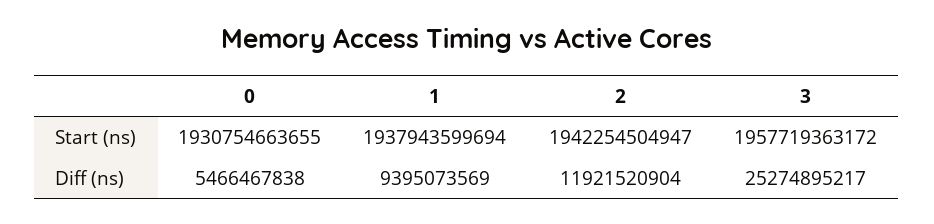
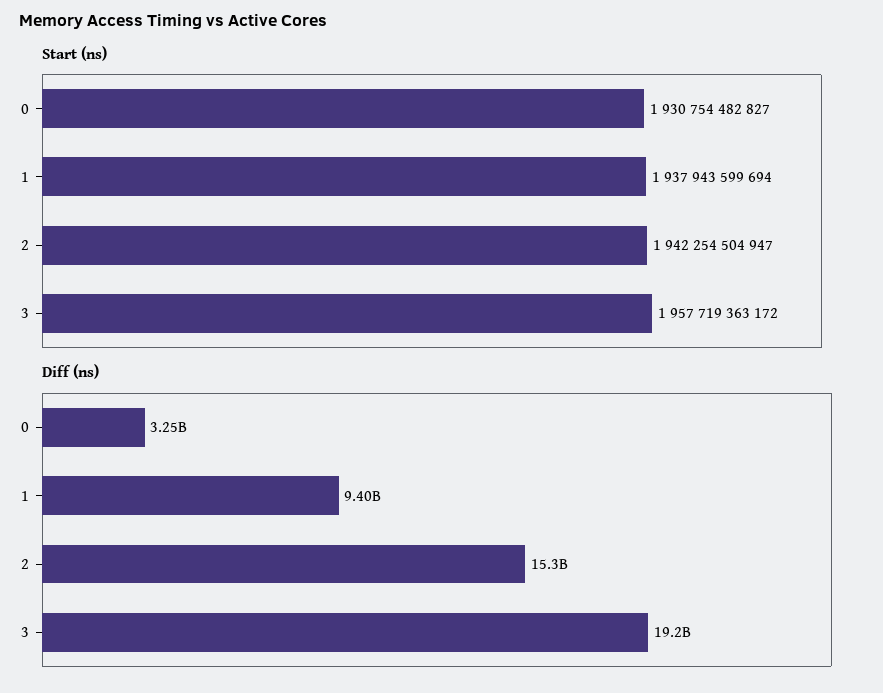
Start (ns), 0: 1930754663655 -> 1930754482827
Diff (ns), 0: 5466467838 -> 3250000000
Diff (ns), 2: 11921520904 -> 15300000000
Diff (ns), 3: 25274895217 -> 19200000000

